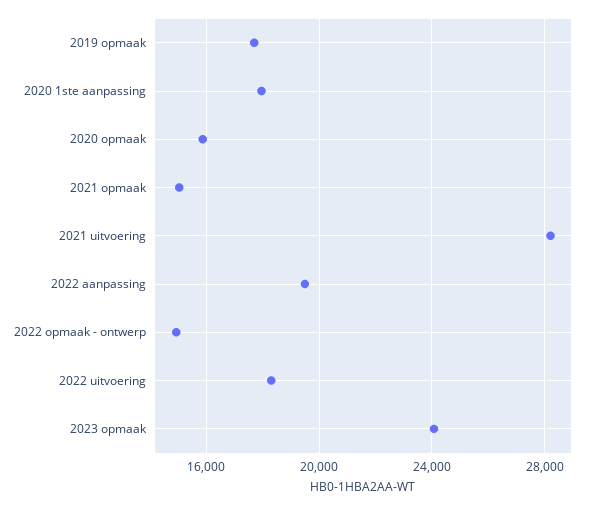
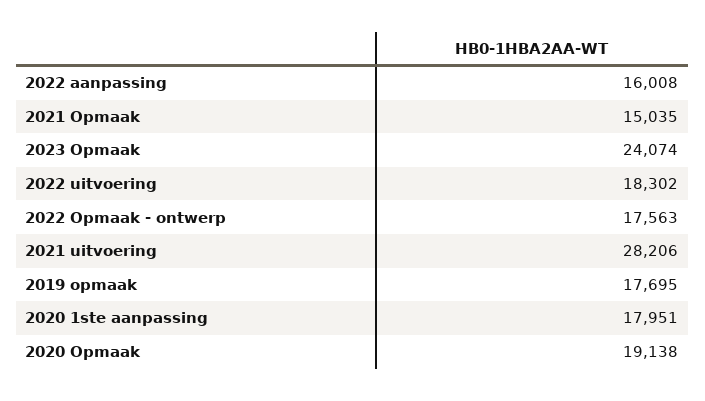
2020 opmaak: 16000 -> 19138
2022 aanpassing: 19500 -> 16008
2022 opmaak - ontwerp: 15000 -> 17563

